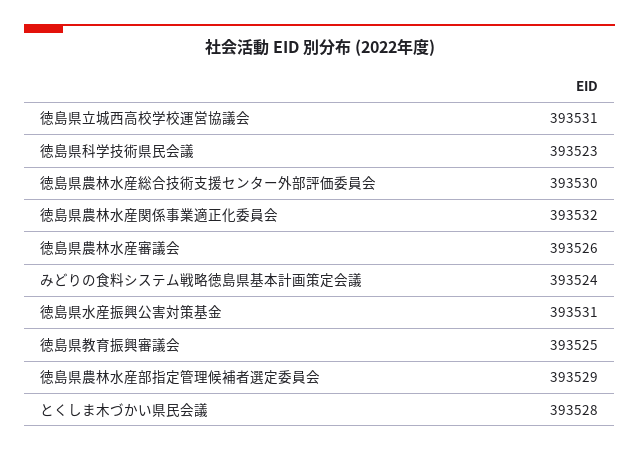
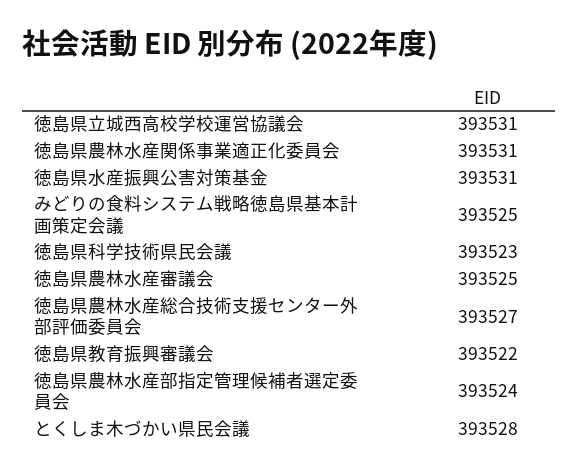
徳島県農林水産総合技術支援センター外部評価委員会: 393530 -> 393527
徳島県農林水産関係事業適正化委員会: 393532 -> 393531
徳島県農林水産審議会: 393526 -> 393525
みどりの食料システム戦略徳島県基本計画策定会議: 393524 -> 393525
徳島県教育振興審議会: 393525 -> 393522
徳島県農林水産部指定管理候補者選定委員会: 393529 -> 393524

